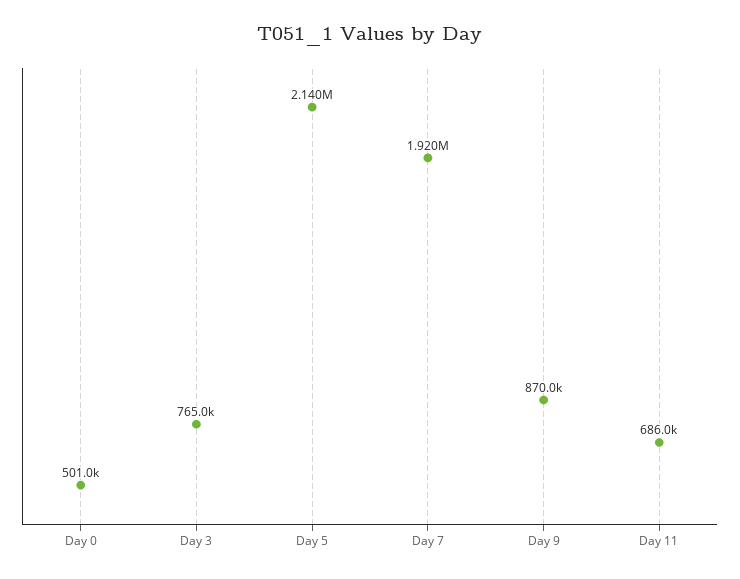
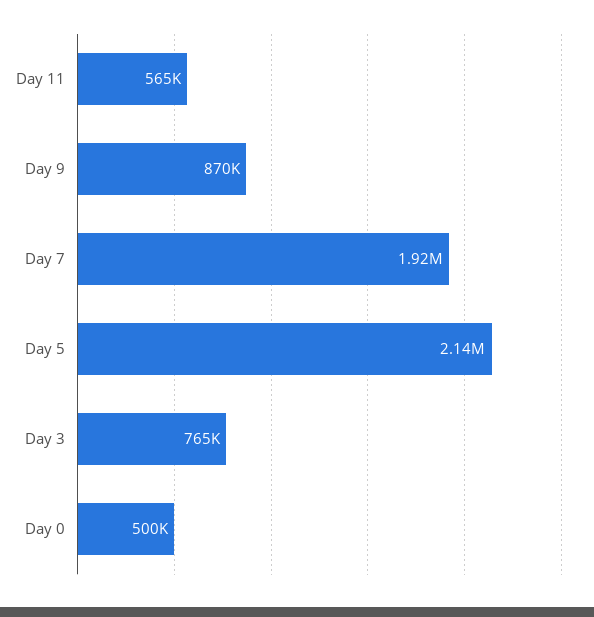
Day 0: 501000 -> 500000
Day 11: 686000 -> 565000

